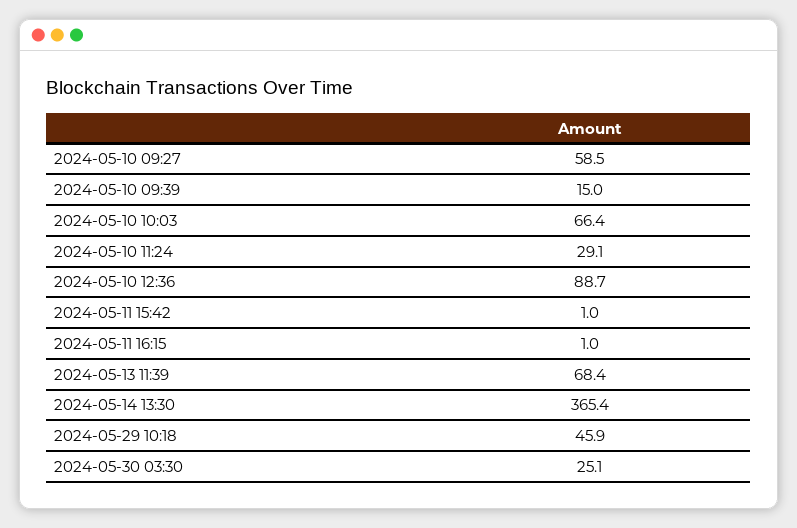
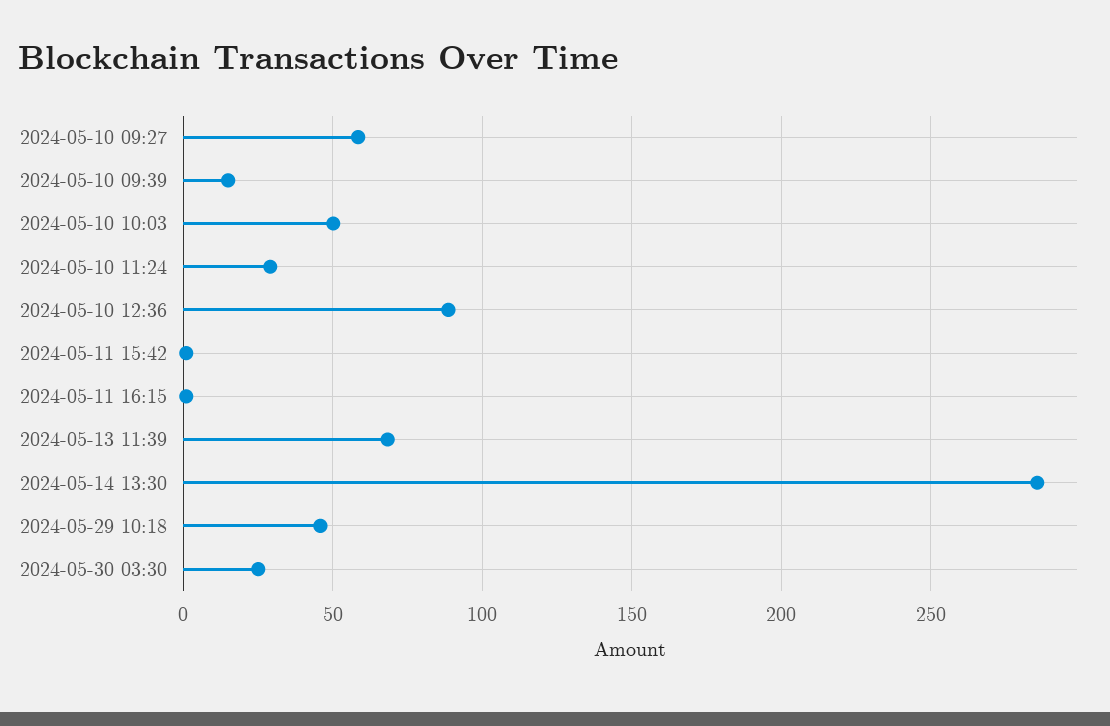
2024-05-10 10:03: 66.4 -> 50
2024-05-14 13:30: 365.4 -> 285

